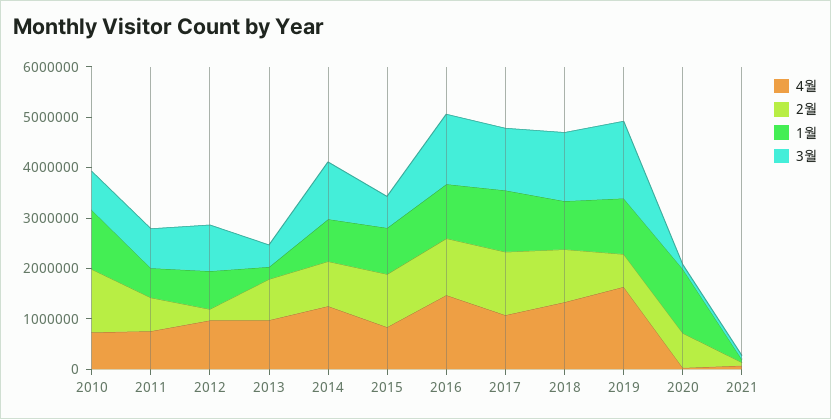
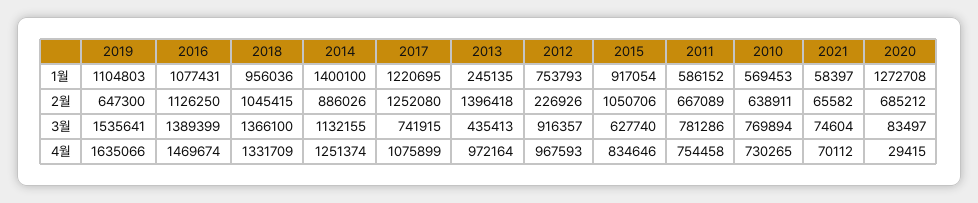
2월, 2010: 1200000 -> 638911
1월, 2010: 1200000 -> 569453
2월, 2013: 800000 -> 1396418
1월, 2014: 800000 -> 1400100
3월, 2017: 1200000 -> 741915

